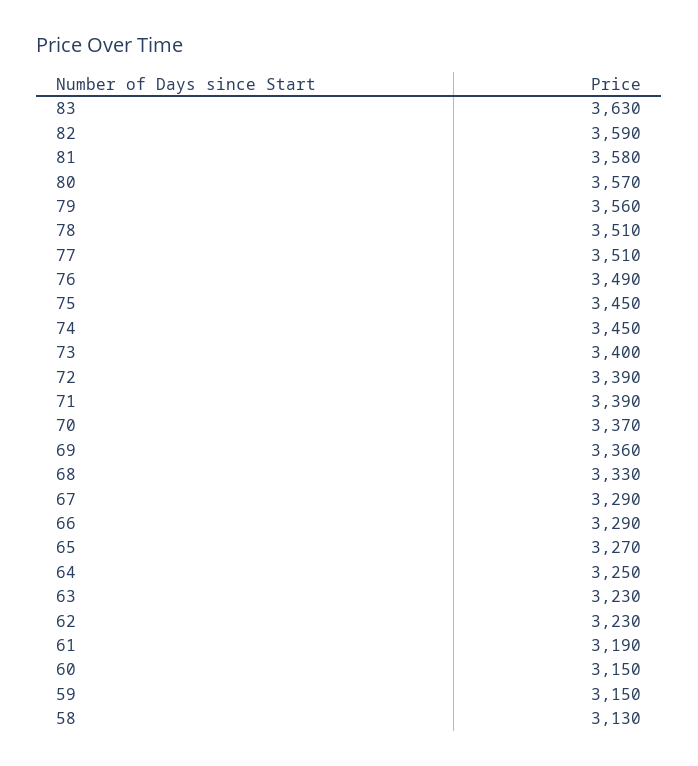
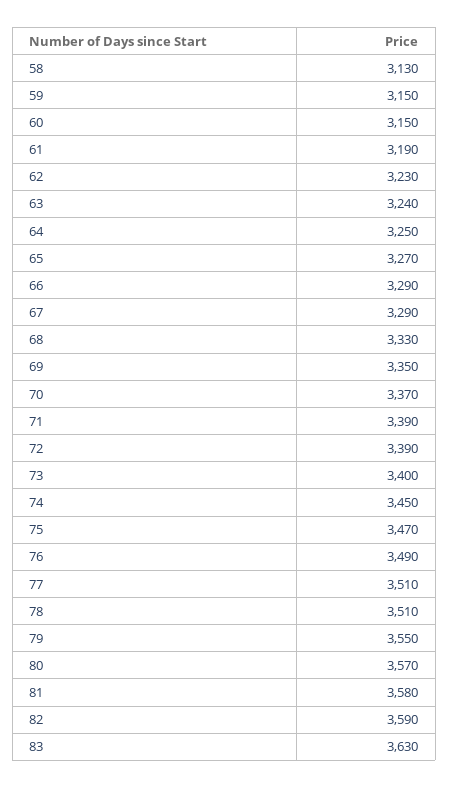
79: 3560 -> 3550
75: 3450 -> 3470
69: 3360 -> 3350
63: 3230 -> 3240

